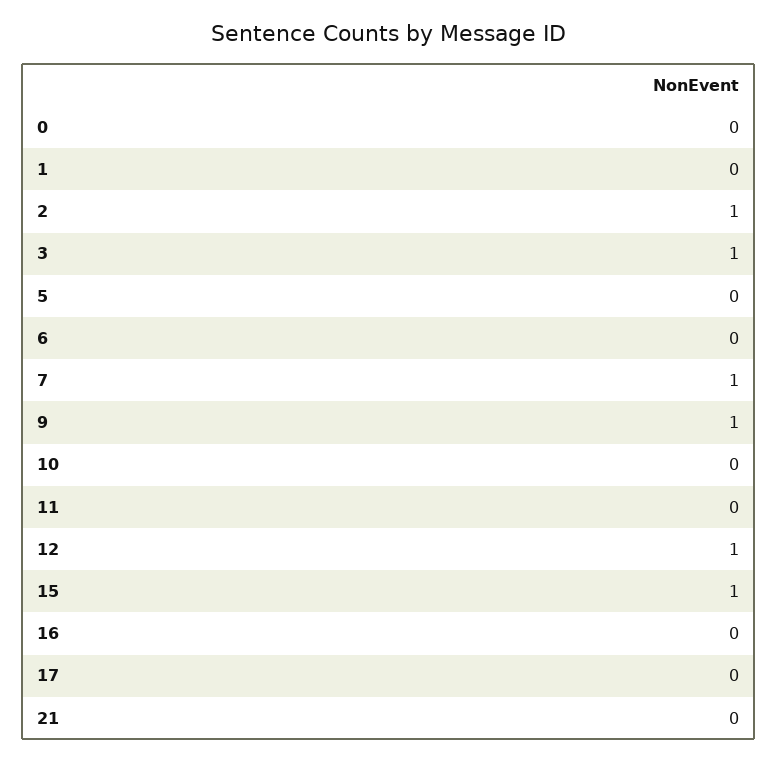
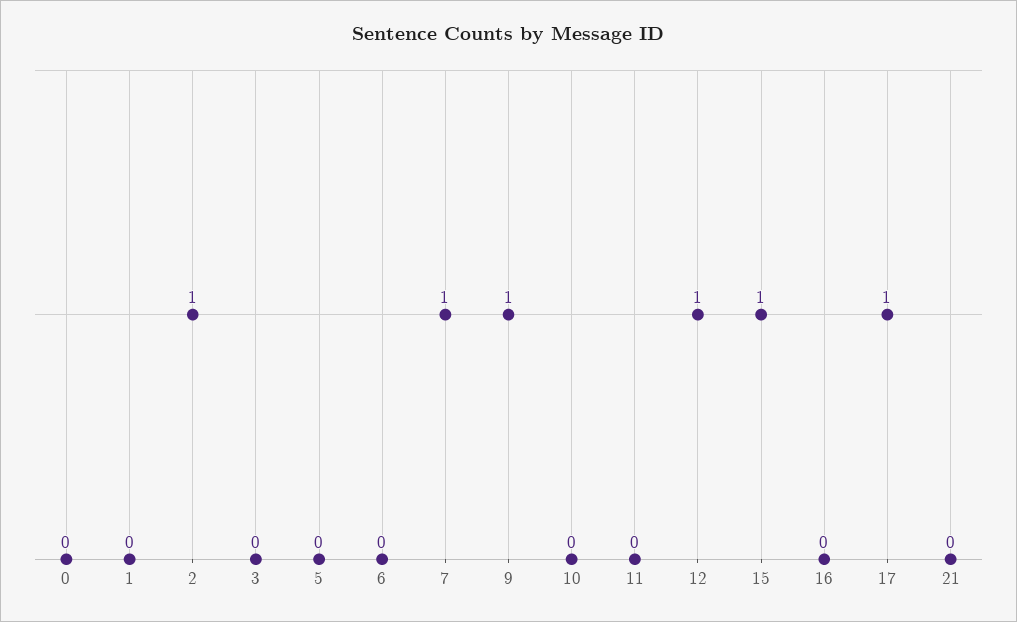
3: 1 -> 0
17: 0 -> 1

